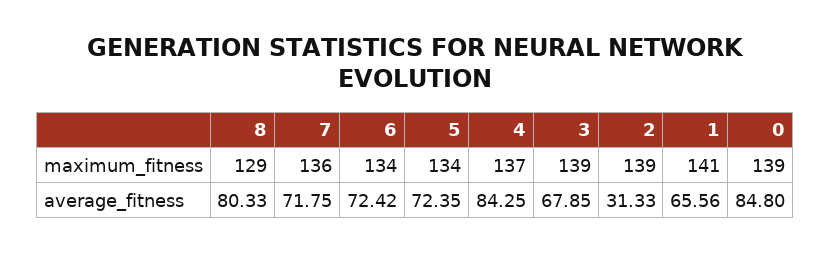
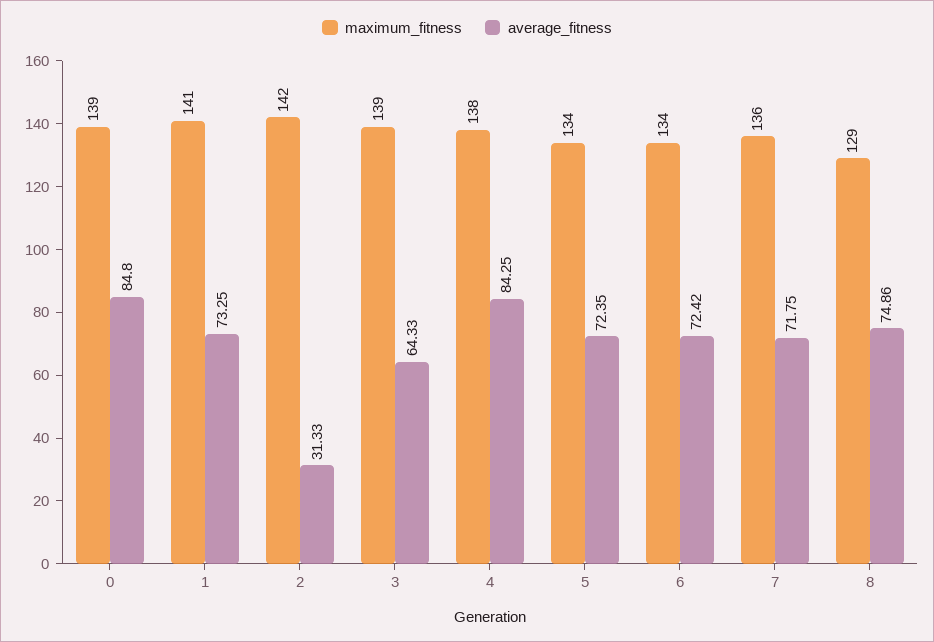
maximum_fitness, 4: 137 -> 138
maximum_fitness, 2: 139 -> 142
average_fitness, 8: 80.33 -> 74.86
average_fitness, 3: 67.85 -> 64.33
average_fitness, 1: 65.56 -> 73.25

